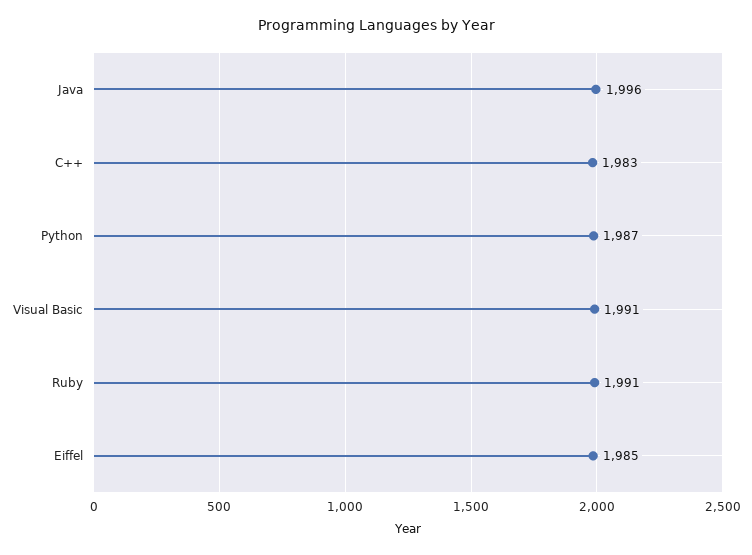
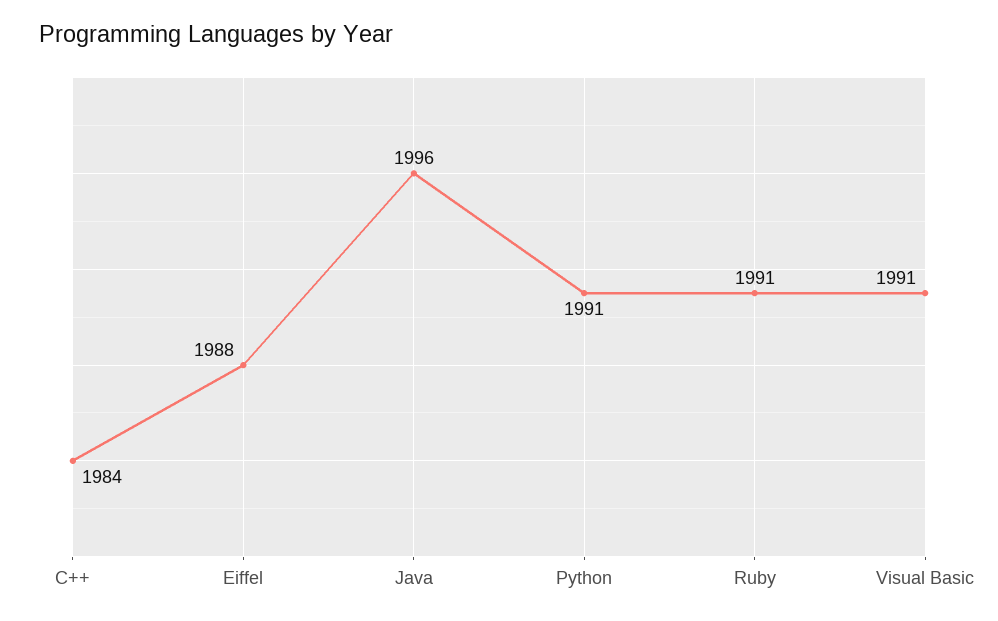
C++: 1983 -> 1984
Python: 1987 -> 1991
Eiffel: 1985 -> 1988

